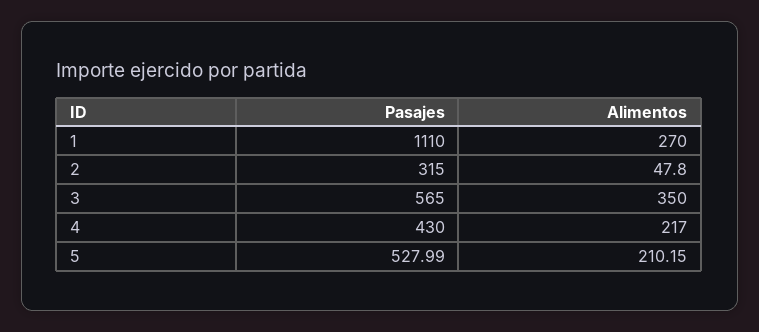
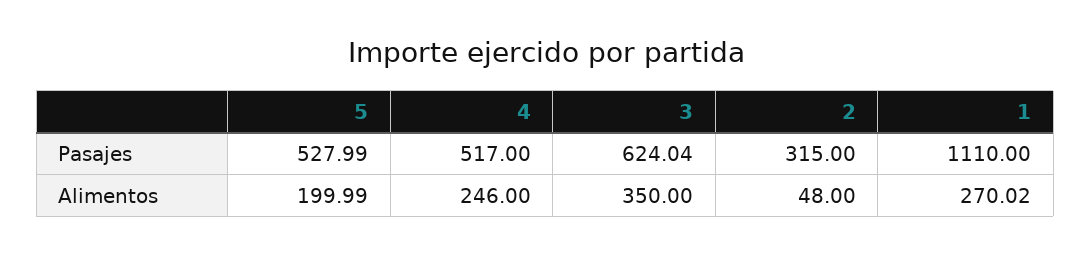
Alimentos, 1: 270 -> 270.02
Alimentos, 2: 47.8 -> 48
Pasajes, 3: 565 -> 624.04
Pasajes, 4: 430 -> 517
Alimentos, 4: 217 -> 246
Alimentos, 5: 210.15 -> 199.99

